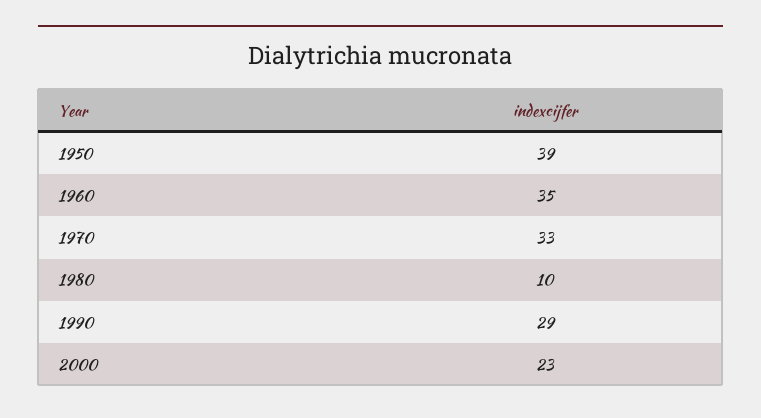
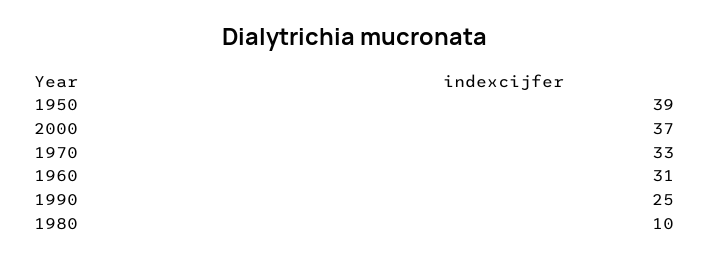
1960: 35 -> 31
1990: 29 -> 25
2000: 23 -> 37

